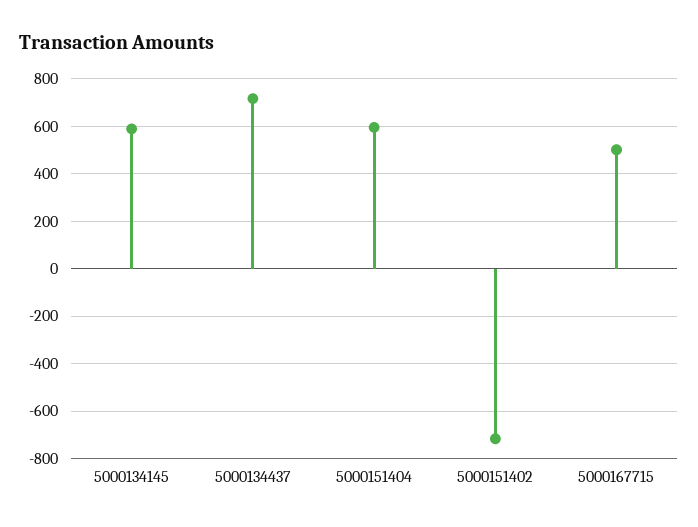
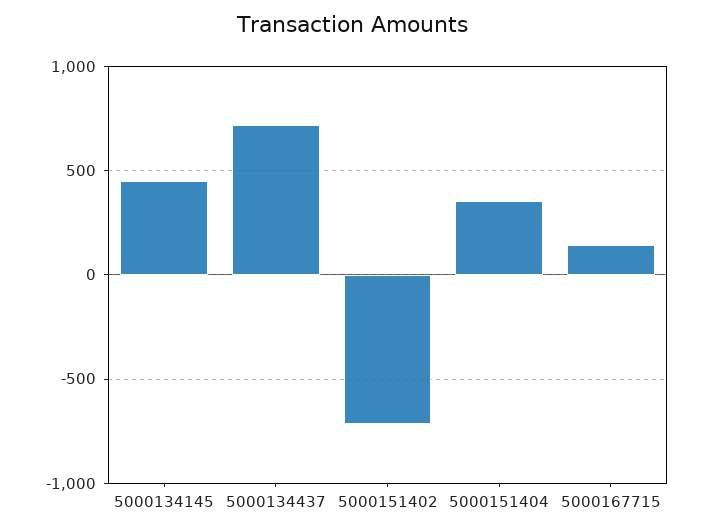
5000134145: 600 -> 450
5000151404: 600 -> 350
5000167715: 500 -> 150

